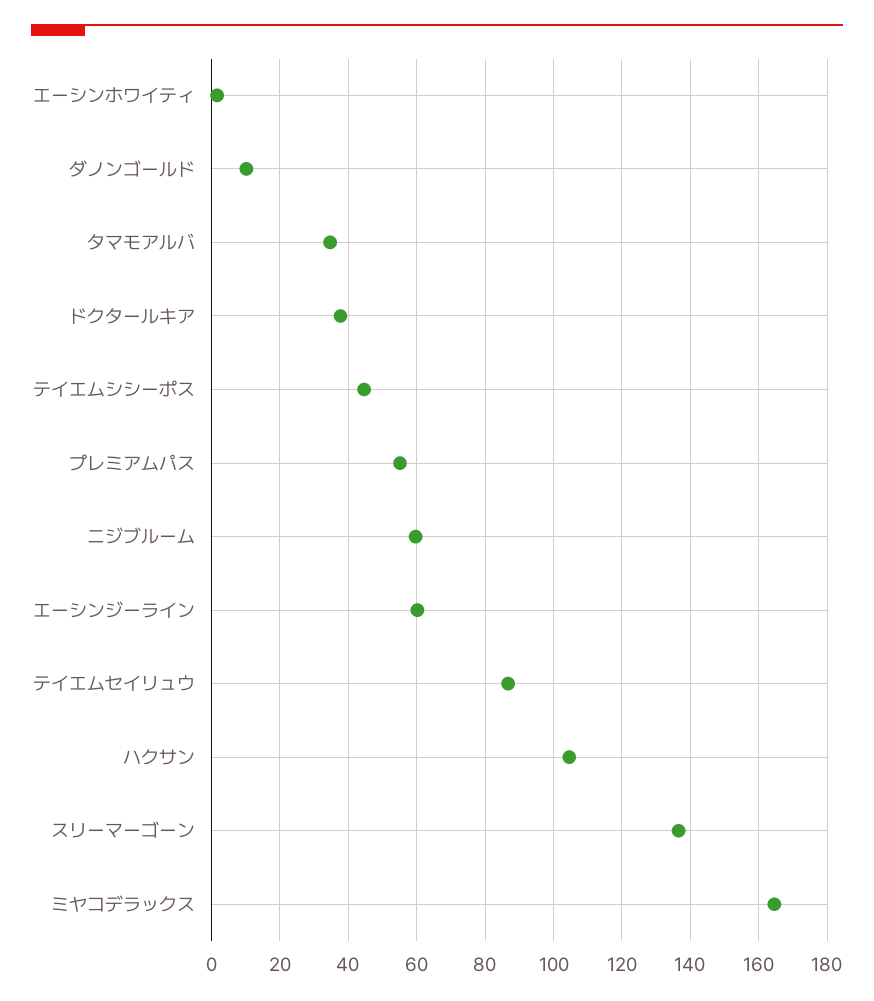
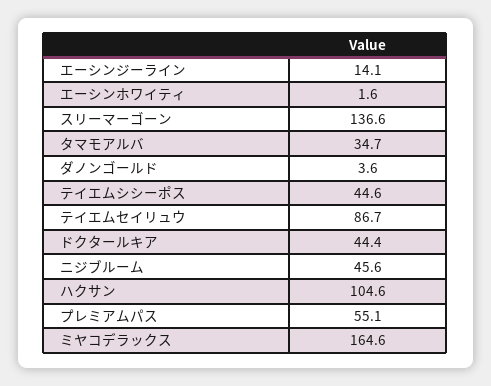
ダノンゴールド: 10 -> 3.6
ドクタールキア: 38 -> 44.4
ニジブルーム: 60 -> 45.6
エーシンジーライン: 60 -> 14.1

